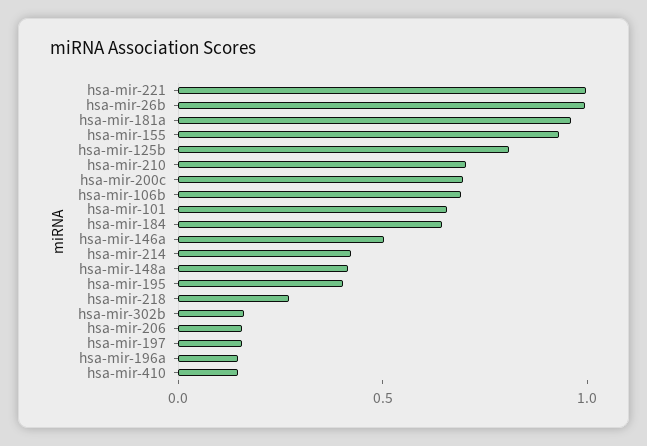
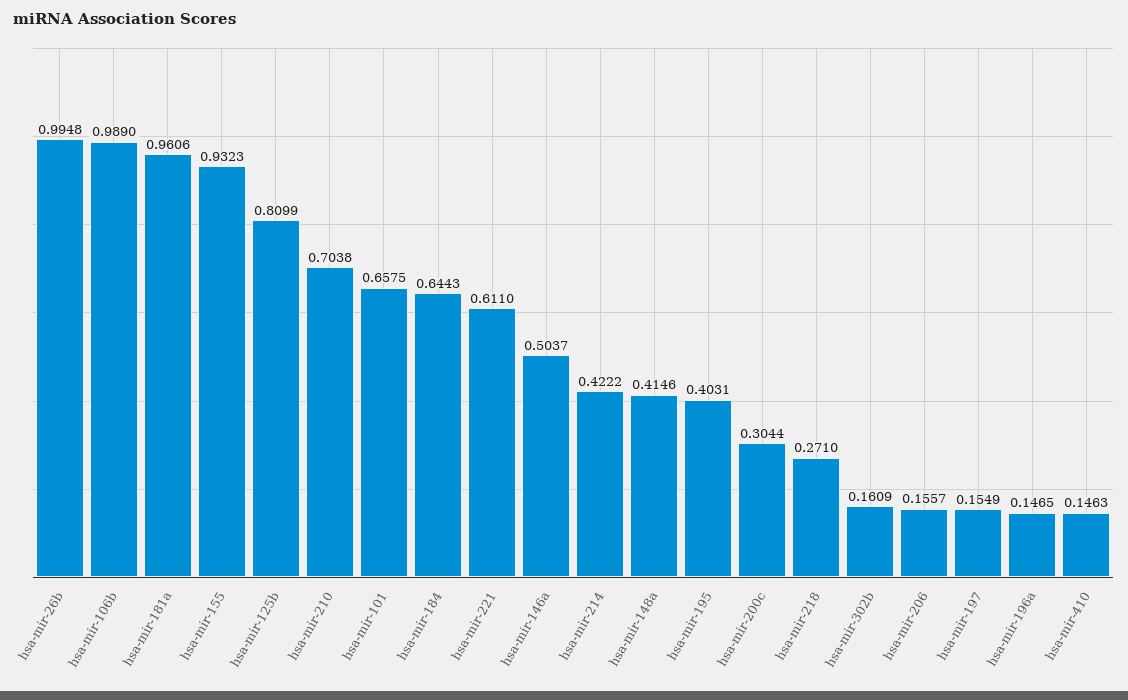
hsa-mir-221: 1 -> 0.611
hsa-mir-200c: 0.7 -> 0.3044
hsa-mir-106b: 0.7 -> 0.989

